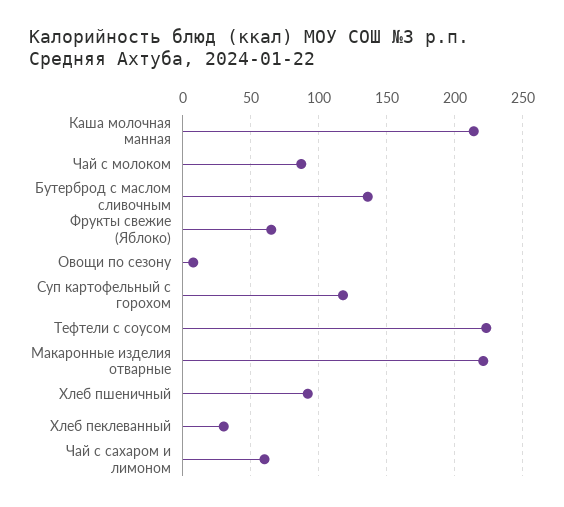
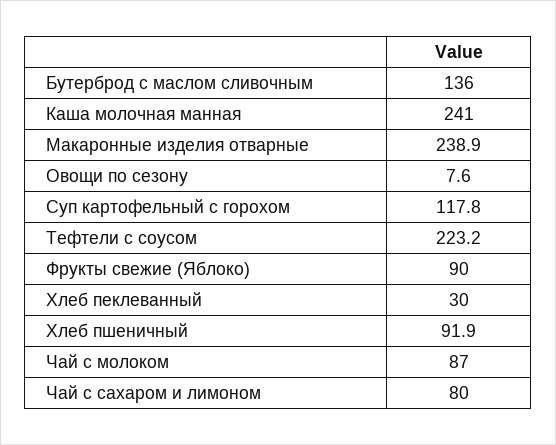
Каша молочная манная: 215 -> 241
Фрукты свежие (Яблоко): 65 -> 90
Макаронные изделия отварные: 220 -> 238.9
Чай с сахаром и лимоном: 60 -> 80

